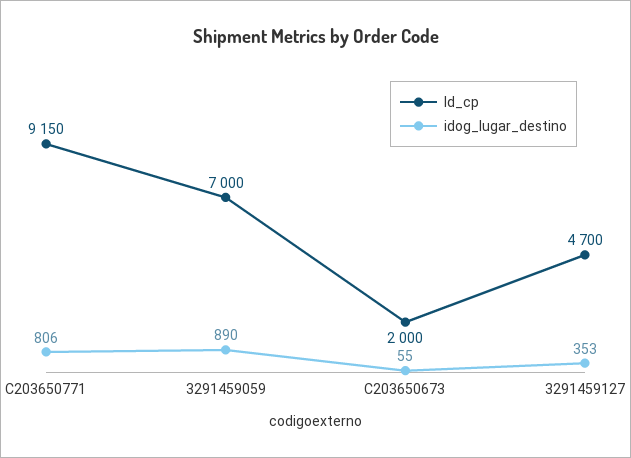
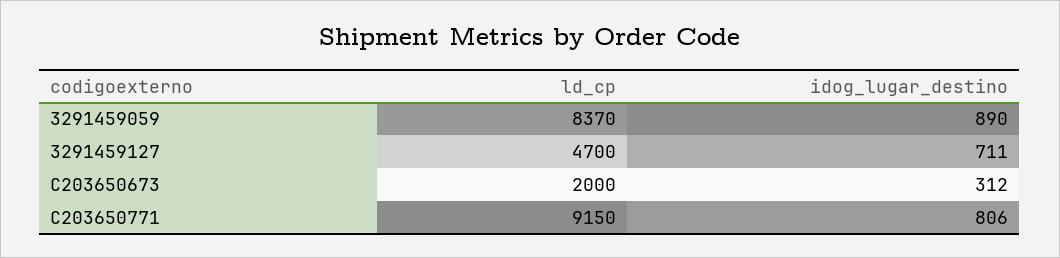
ld_cp, 3291459059: 7000 -> 8370
idog_lugar_destino, C203650673: 55 -> 312
idog_lugar_destino, 3291459127: 353 -> 711

